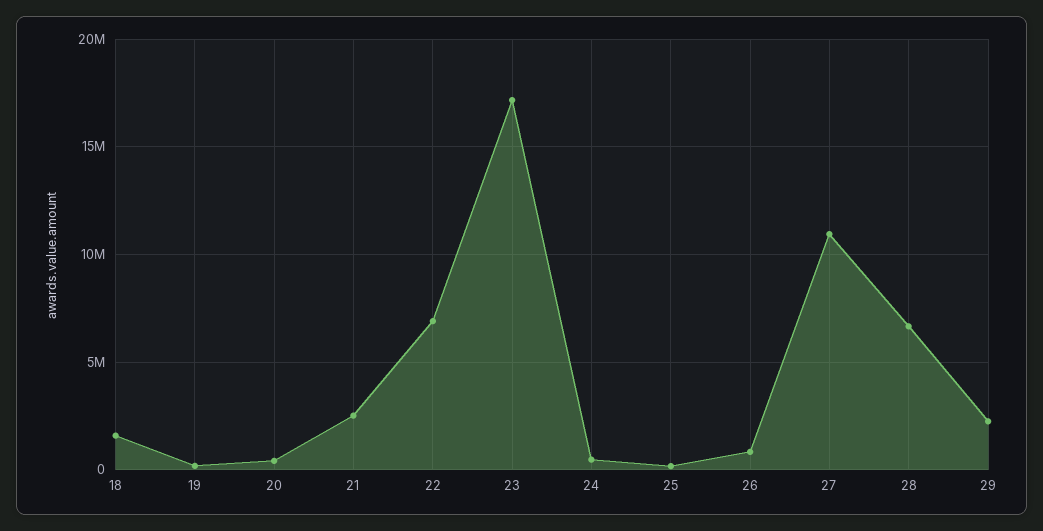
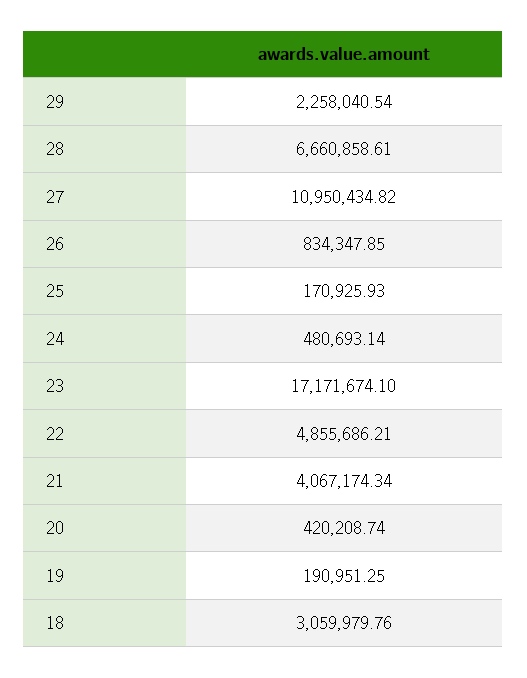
18: 1500000 -> 3059979.76
21: 2500000 -> 4067174.34
22: 7000000 -> 4855686.21

